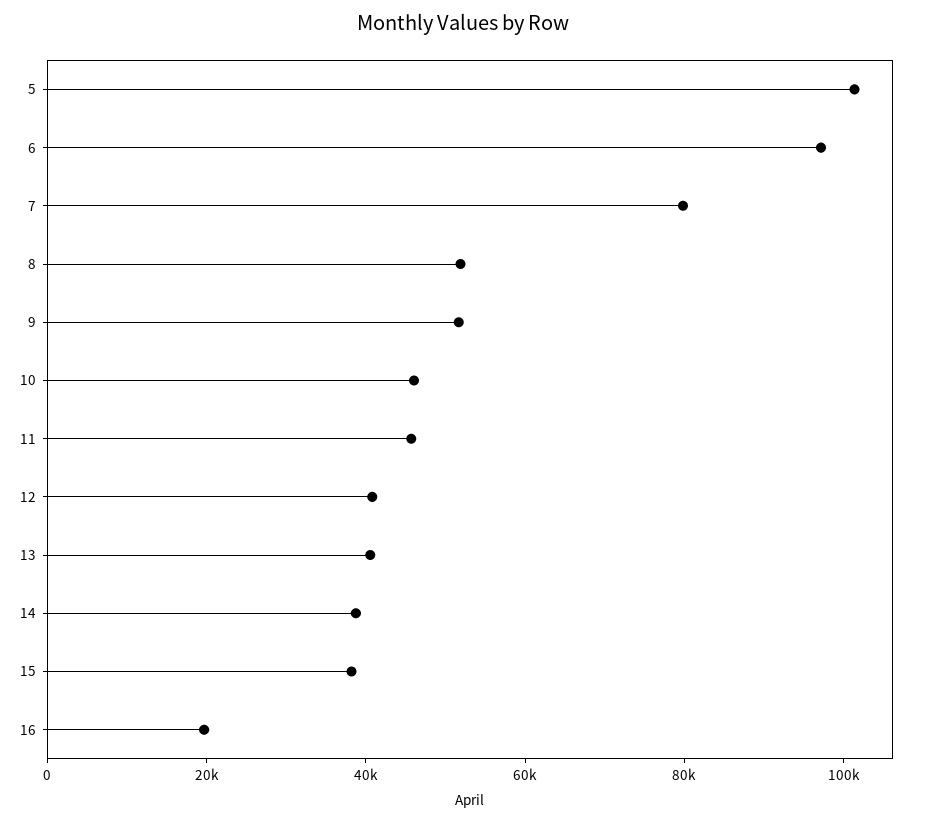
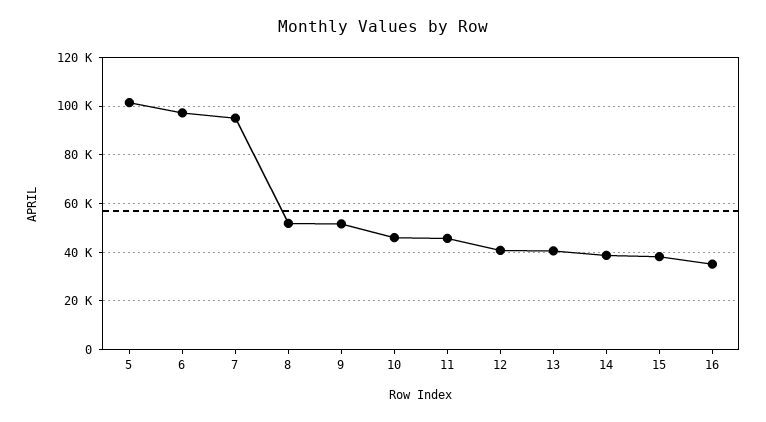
7: 80000 -> 95000
16: 20000 -> 35000

